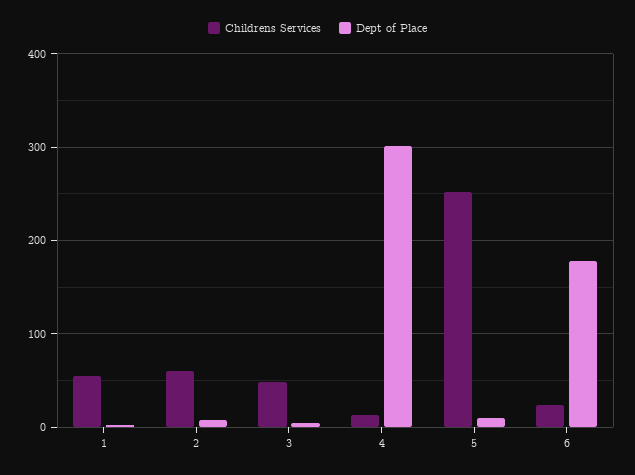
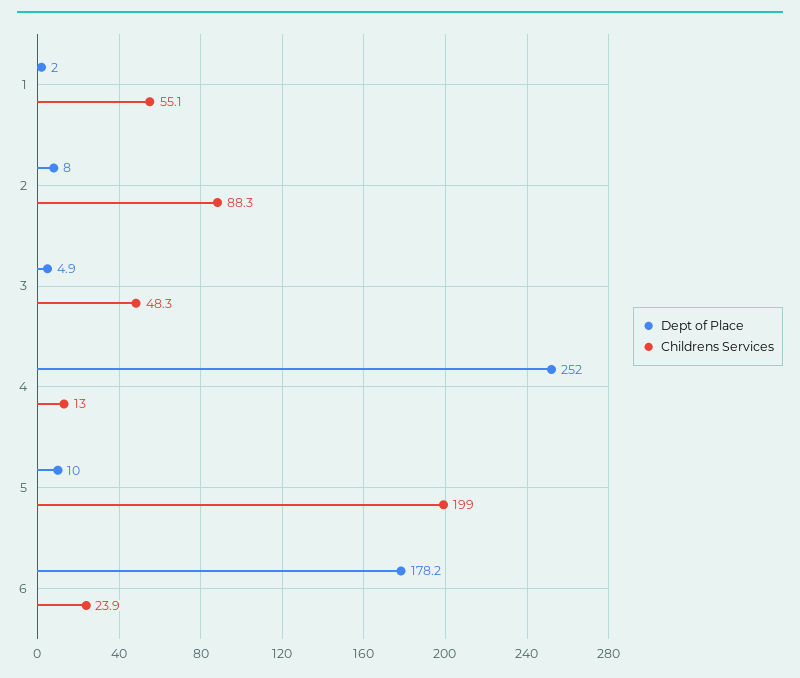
Childrens Services, 2: 60 -> 88.3
Dept of Place, 4: 300 -> 252
Childrens Services, 5: 250 -> 199

